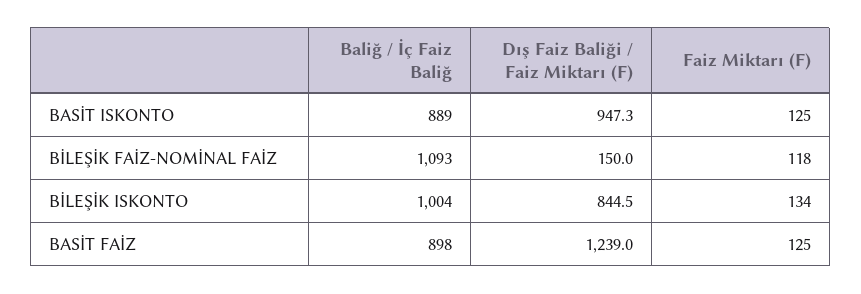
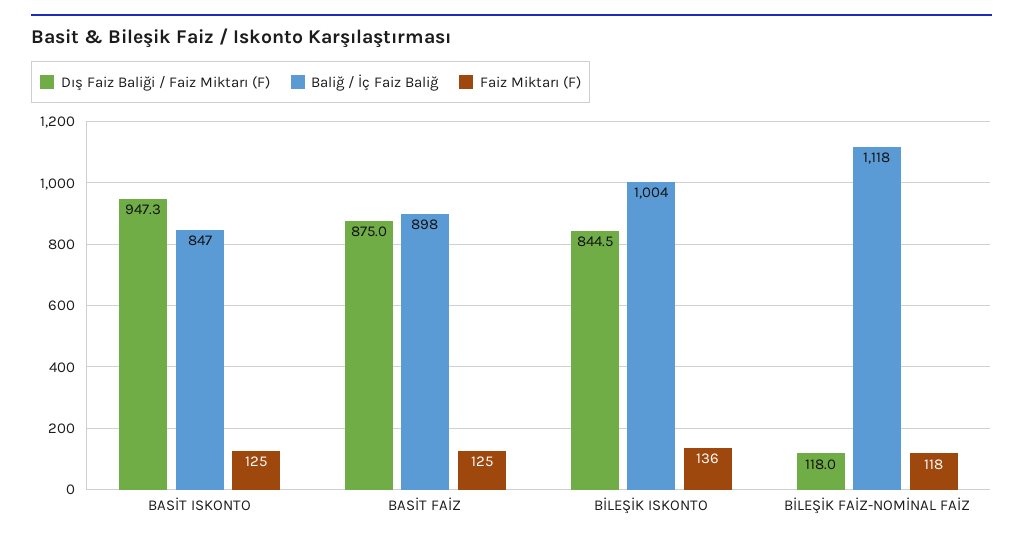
Baliğ / İç Faiz Baliğ, BASİT ISKONTO: 889 -> 847
Baliğ / İç Faiz Baliğ, BİLEŞİK FAİZ-NOMİNAL FAİZ: 1093 -> 1118
Dış Faiz Baliği / Faiz Miktarı (F), BİLEŞİK FAİZ-NOMİNAL FAİZ: 150 -> 118
Faiz Miktarı (F), BİLEŞİK ISKONTO: 134 -> 136
Dış Faiz Baliği / Faiz Miktarı (F), BASİT FAİZ: 1239 -> 875

